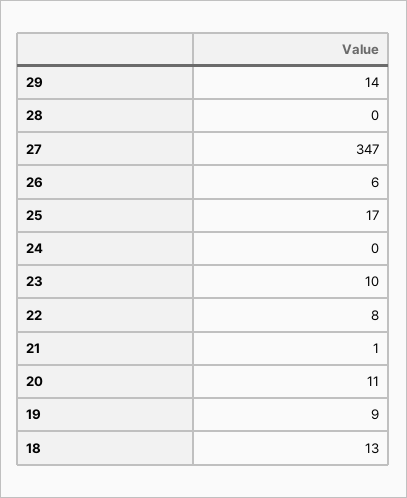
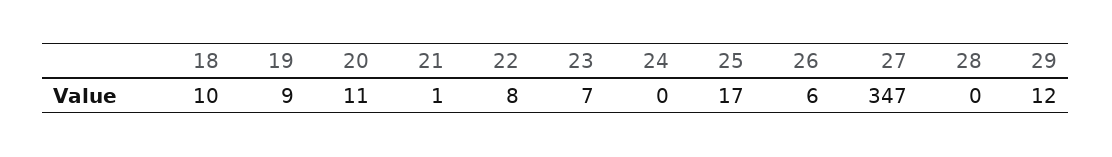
29: 14 -> 12
23: 10 -> 7
18: 13 -> 10

